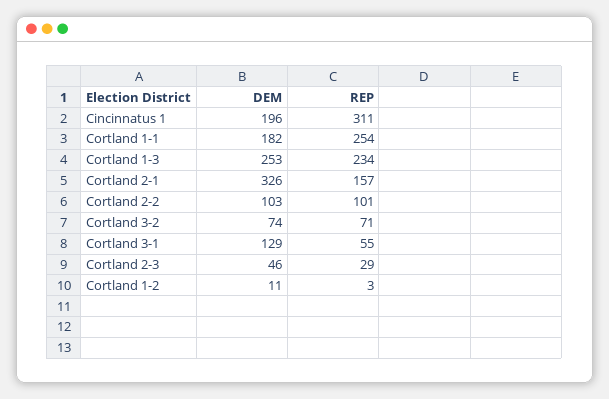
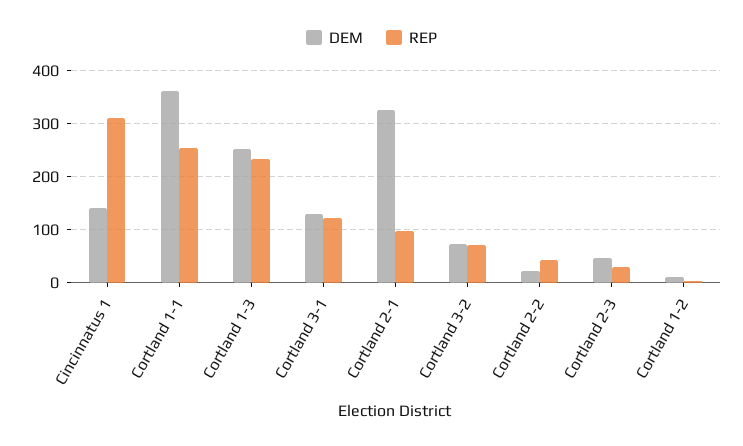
DEM, Cincinnatus 1: 196 -> 140
DEM, Cortland 1-1: 182 -> 360
REP, Cortland 2-1: 157 -> 100
DEM, Cortland 2-2: 103 -> 20
REP, Cortland 2-2: 101 -> 40
REP, Cortland 3-1: 55 -> 120

